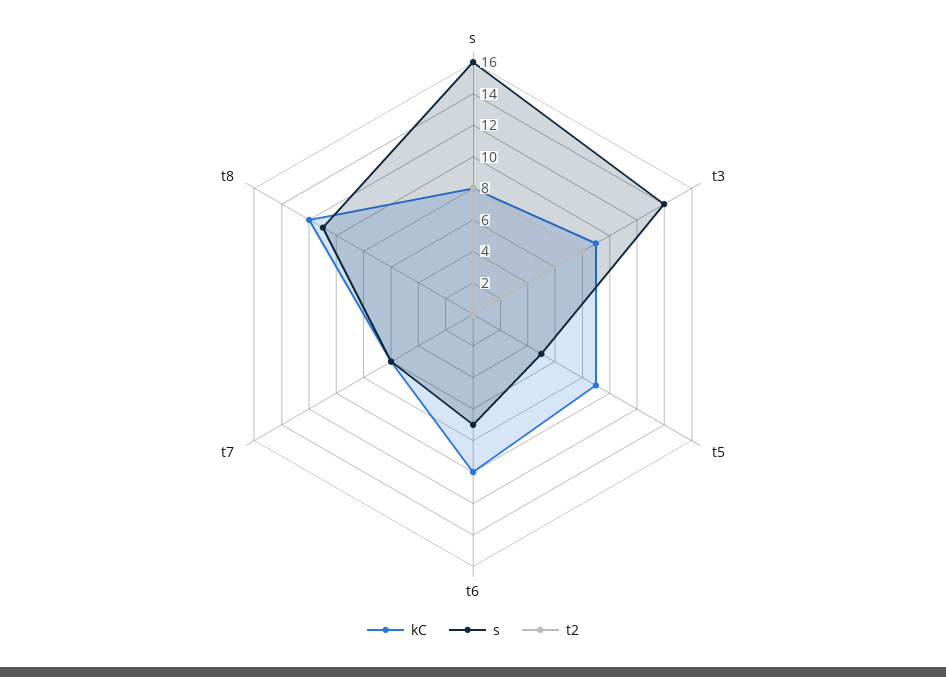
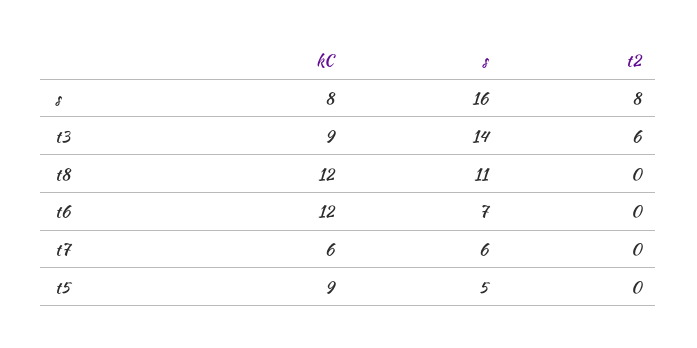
t2, t3: 8 -> 6
kC, t6: 10 -> 12

